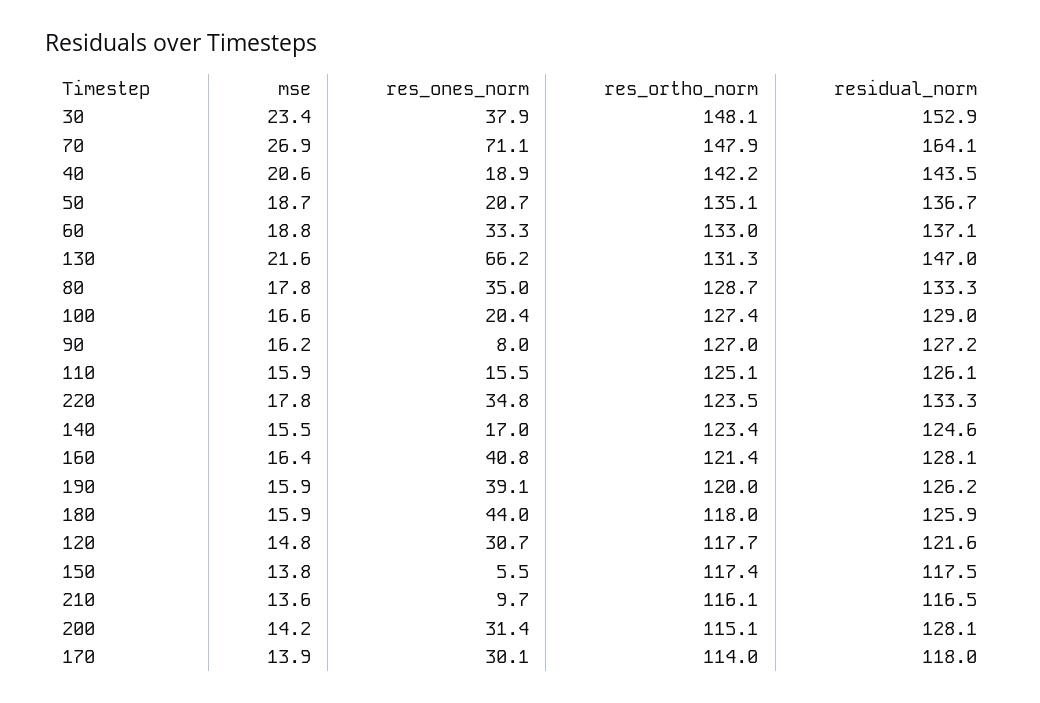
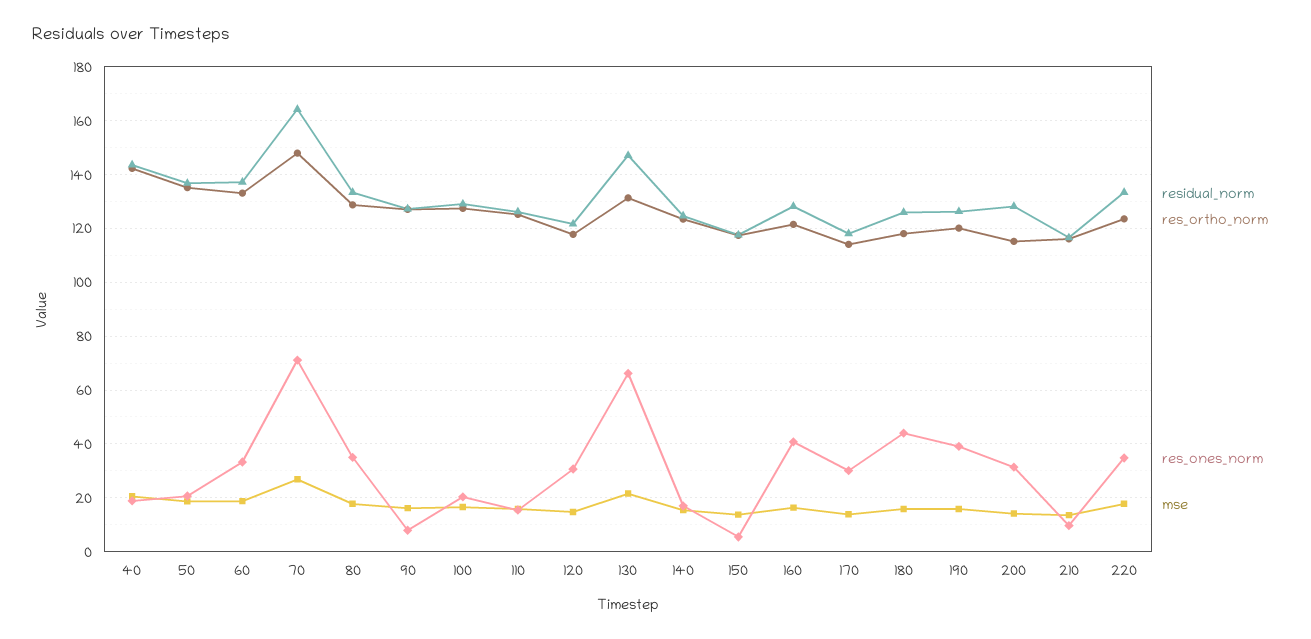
mse, 30: 23.4 -> none
res_ones_norm, 30: 37.9 -> none
res_ortho_norm, 30: 148.1 -> none
residual_norm, 30: 152.9 -> none

